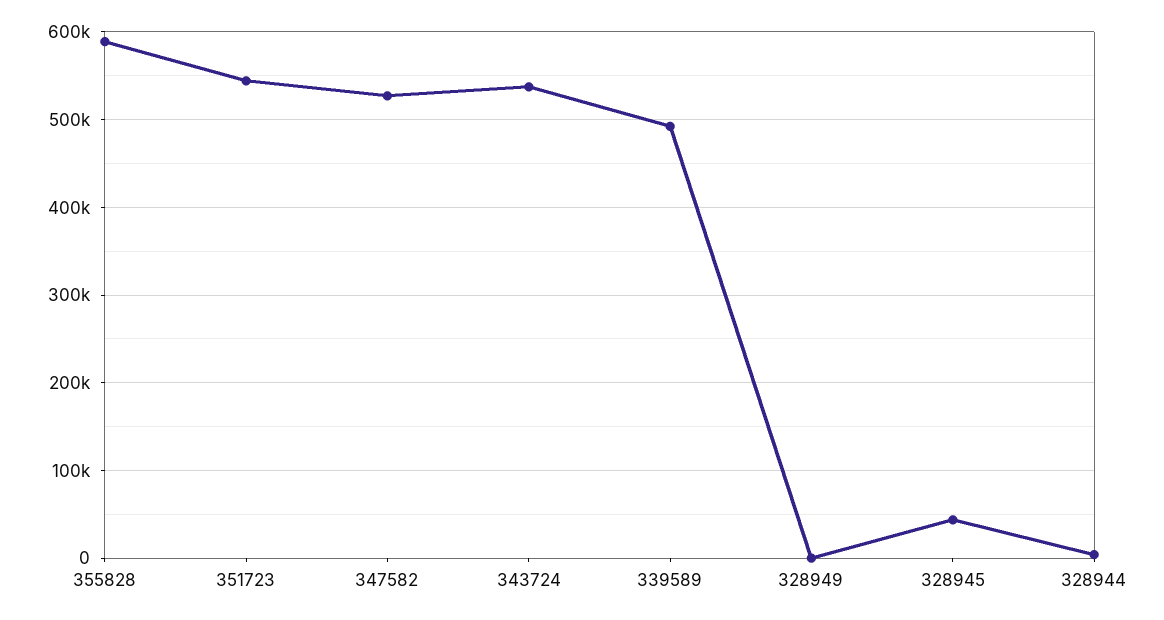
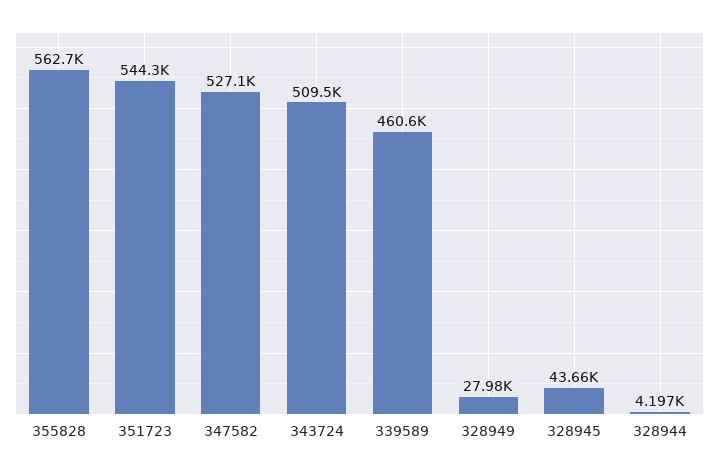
355828: 590000 -> 562700
343724: 540000 -> 509500
339589: 490000 -> 460600
328949: 0 -> 27980

